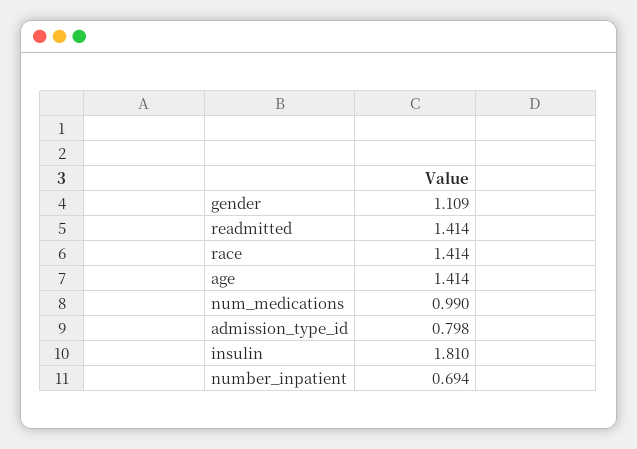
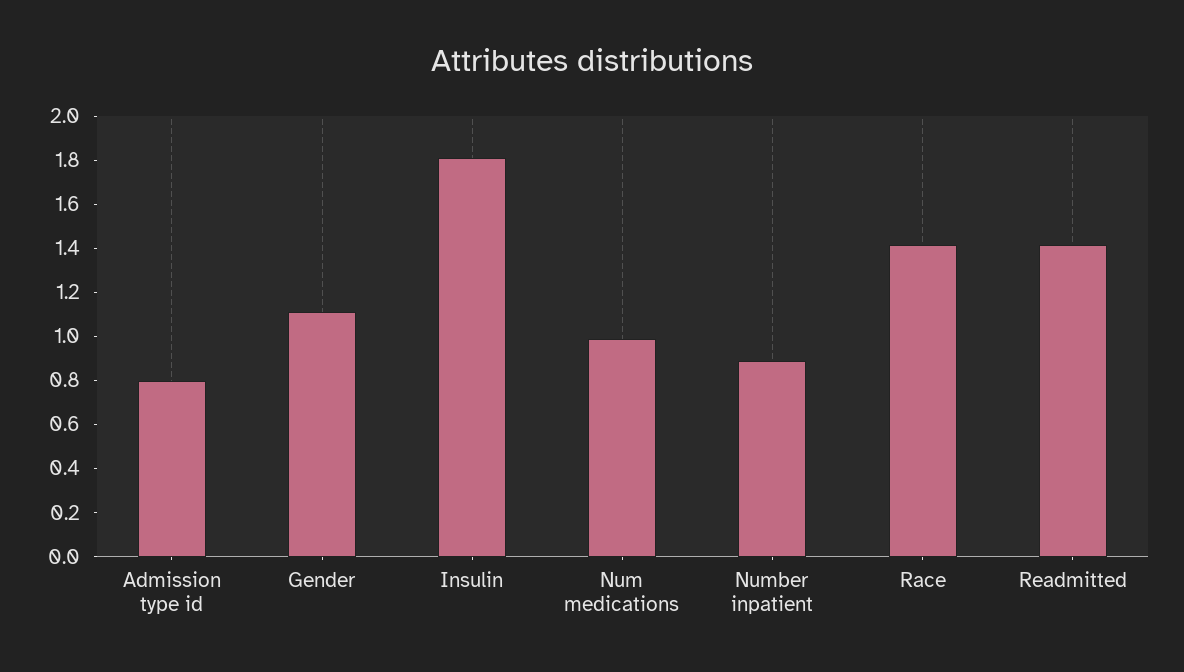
age: 1.414 -> none
number_inpatient: 0.694 -> 0.9

